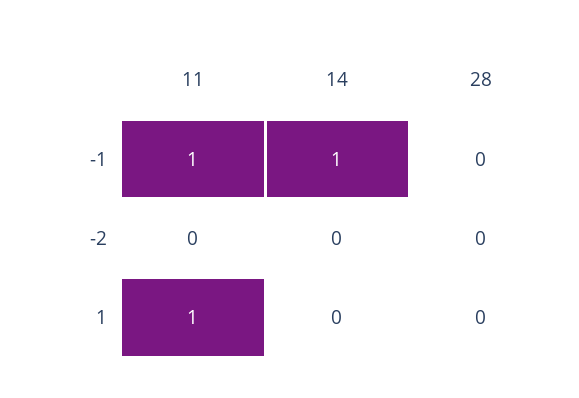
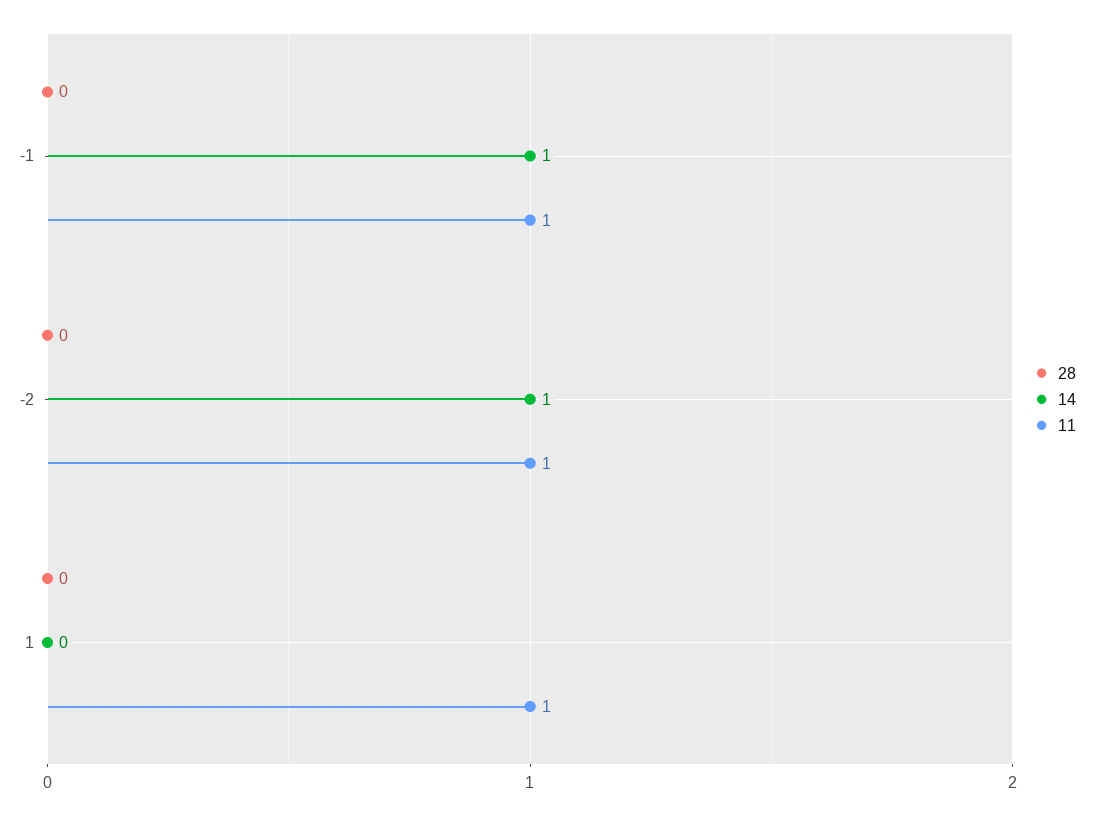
11, -2: 0 -> 1
14, -2: 0 -> 1

